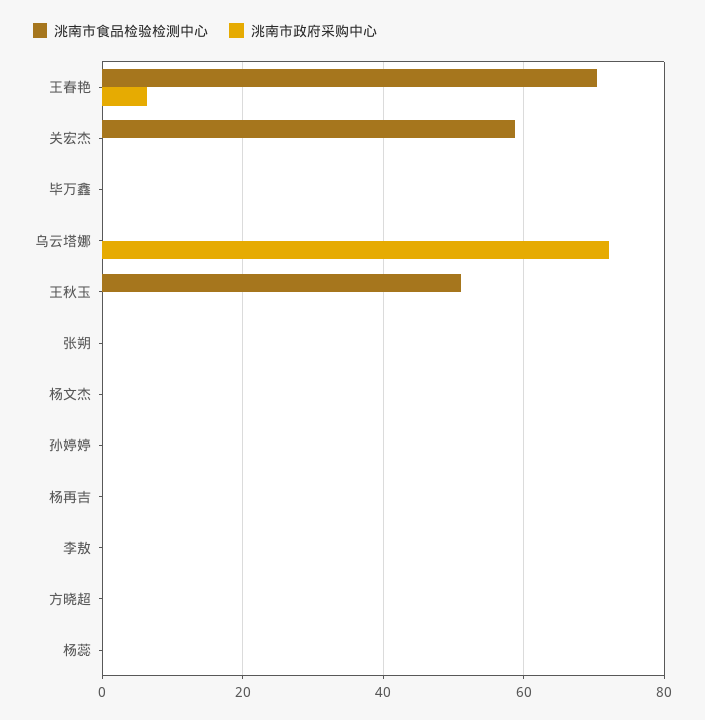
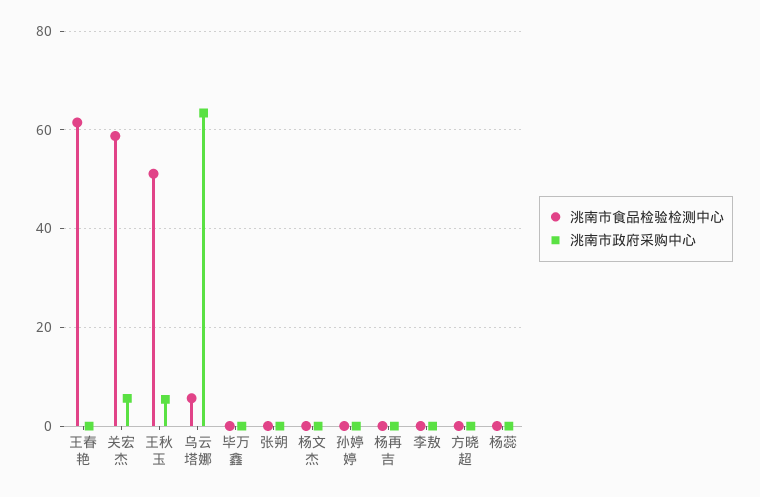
洮南市食品检验检测中心, 王春艳: 70 -> 62
洮南市政府采购中心, 王春艳: 6 -> 0
洮南市政府采购中心, 关宏杰: 0 -> 6
洮南市食品检验检测中心, 乌云塔娜: 0 -> 6
洮南市政府采购中心, 乌云塔娜: 72 -> 64
洮南市政府采购中心, 王秋玉: 0 -> 6

